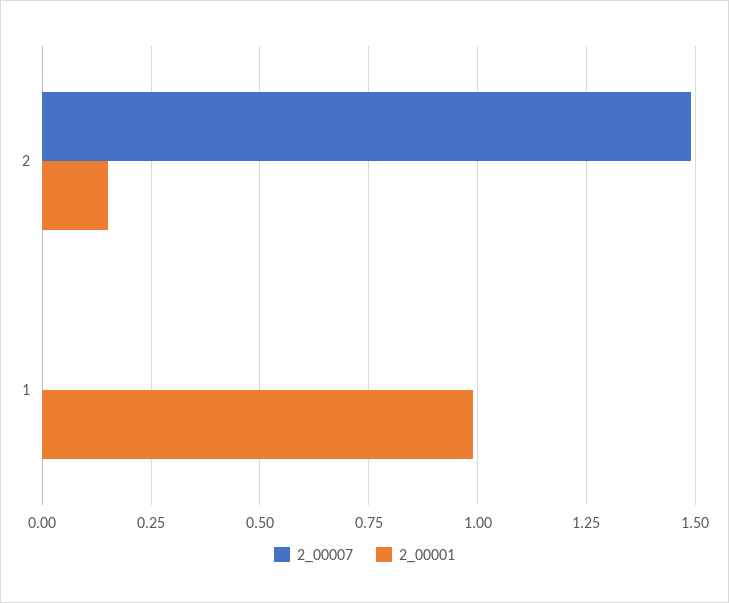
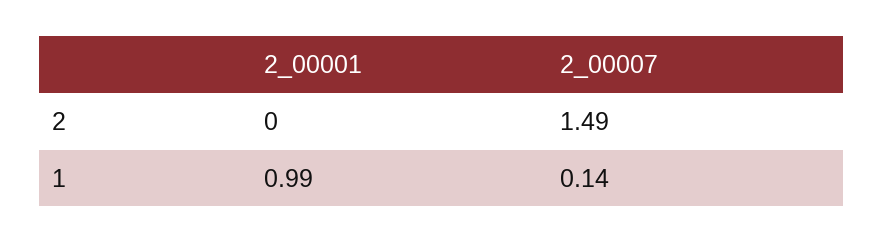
2_00001, 2: 0.15 -> 0
2_00007, 1: 0 -> 0.14

